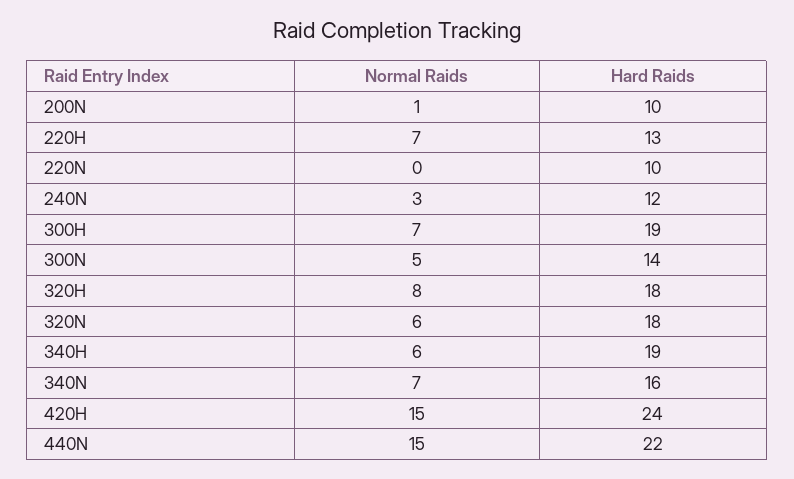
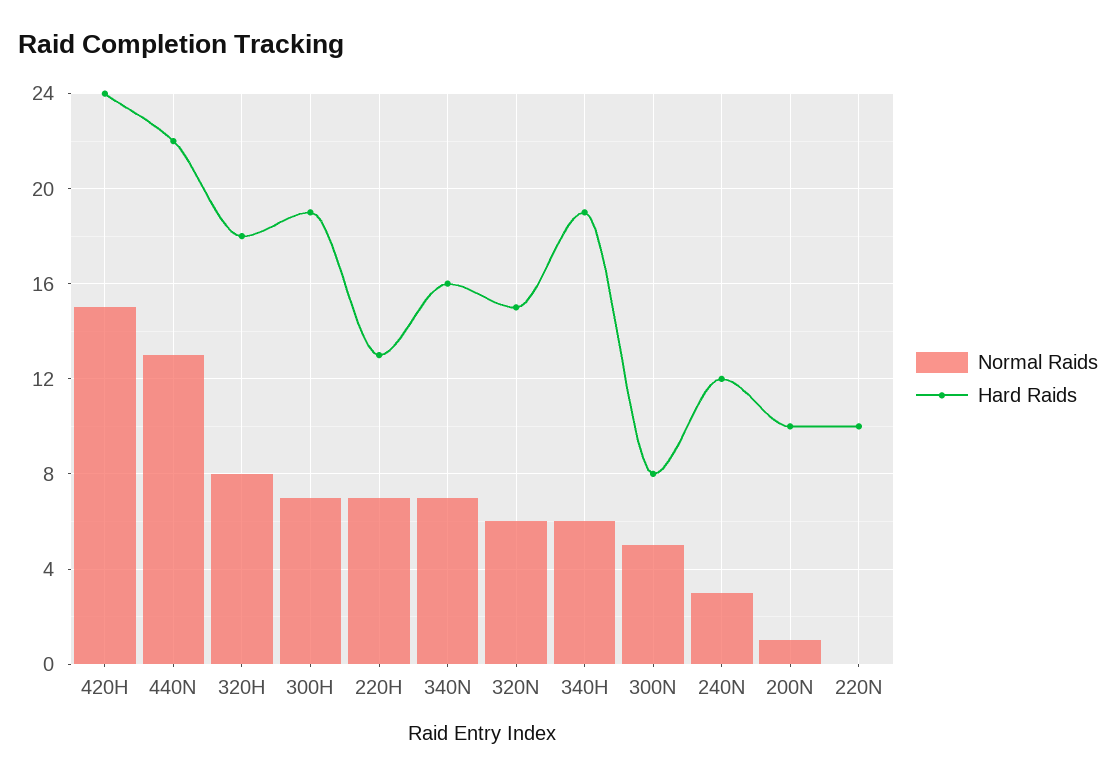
Hard Raids, 300N: 14 -> 8
Hard Raids, 320N: 18 -> 15
Normal Raids, 440N: 15 -> 13

